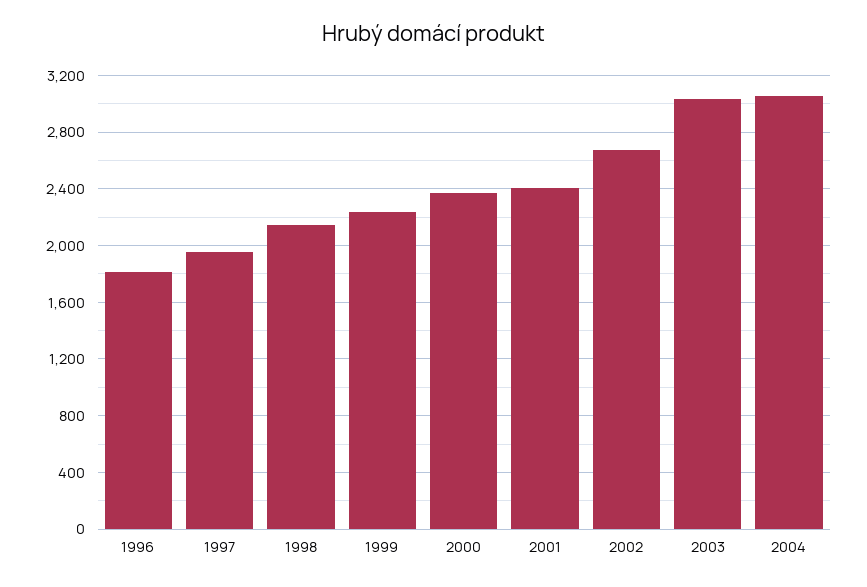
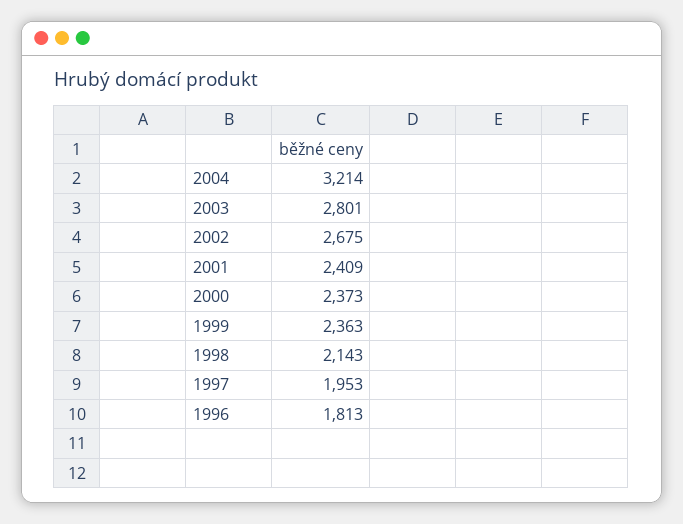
1999: 2250 -> 2363
2003: 3050 -> 2801
2004: 3050 -> 3214

